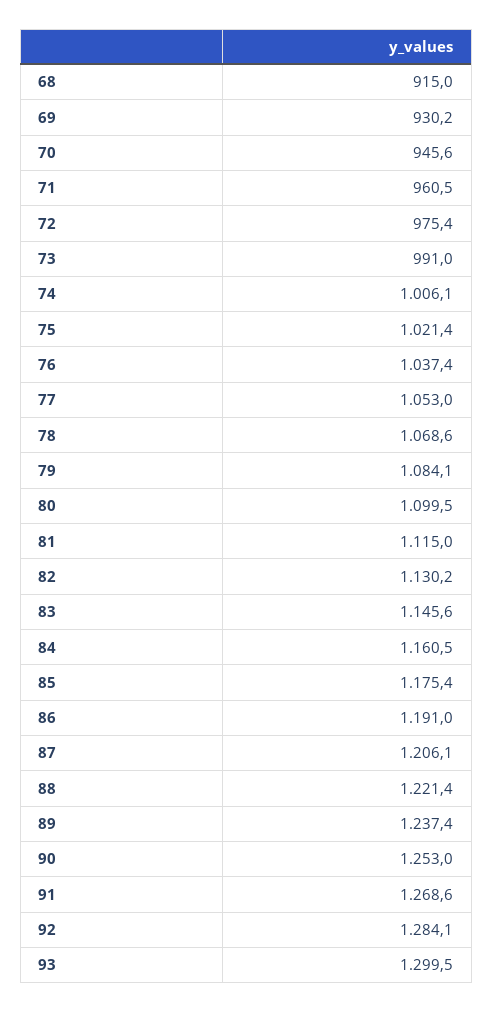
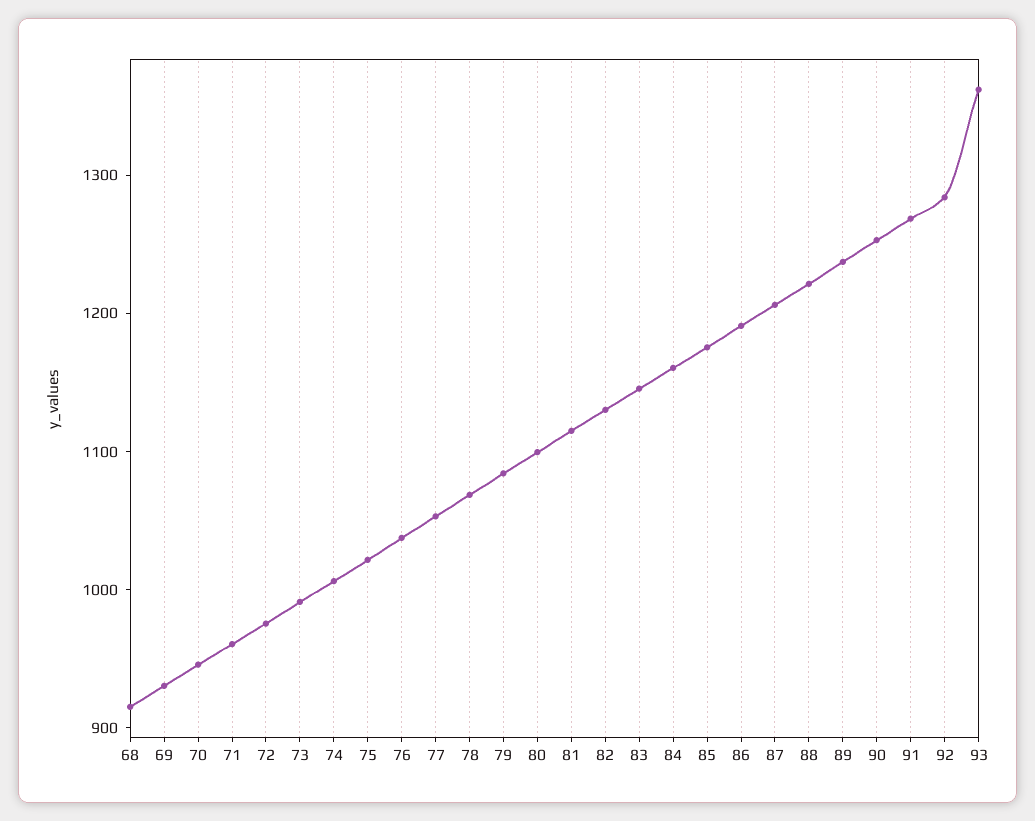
93: 1299.5 -> 1360

